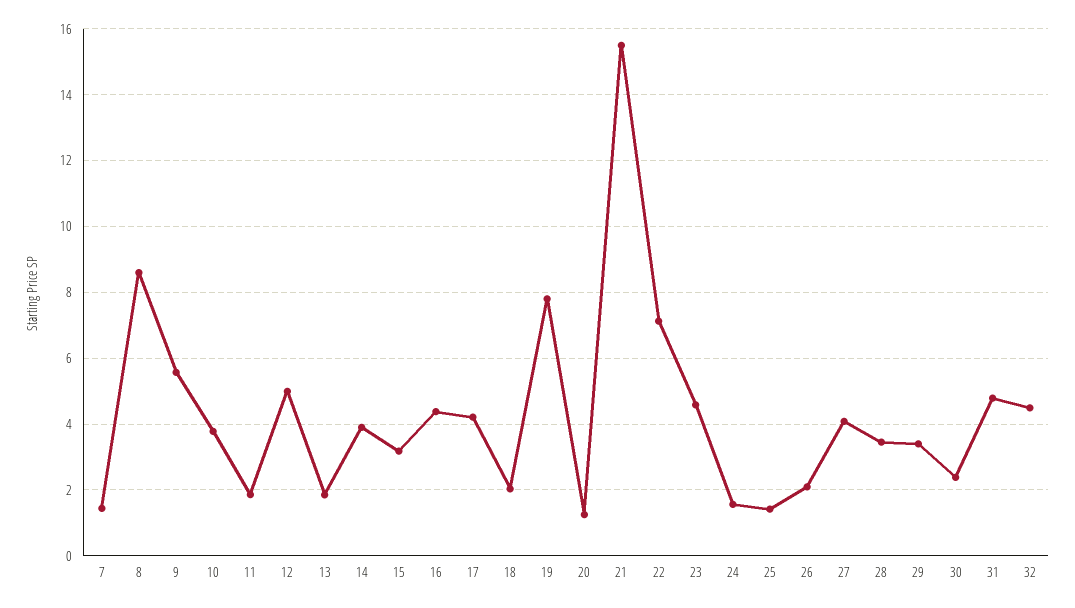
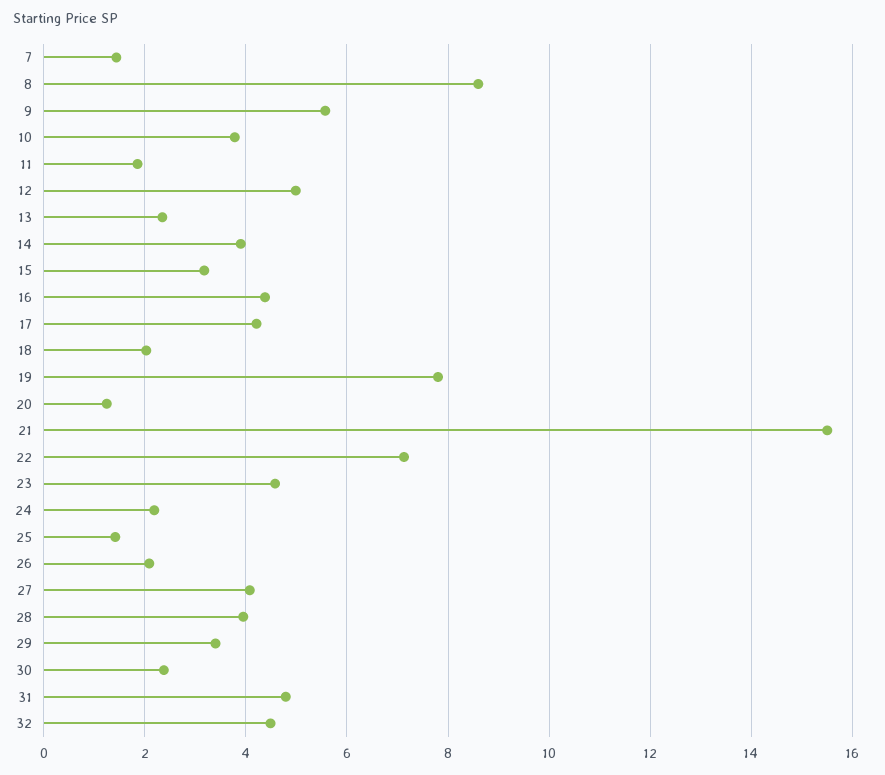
13: 1.8 -> 2.4
24: 1.6 -> 2.2
28: 3.4 -> 4

